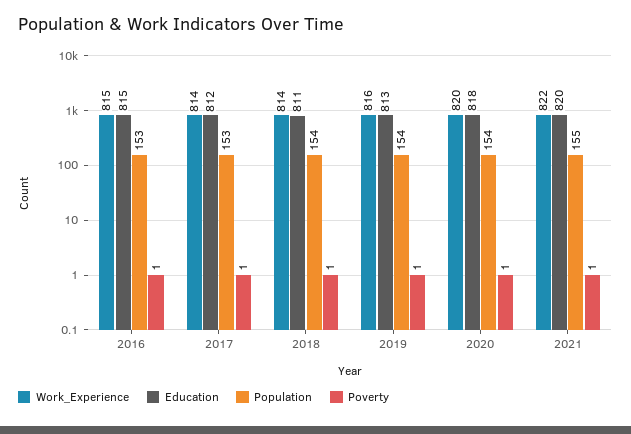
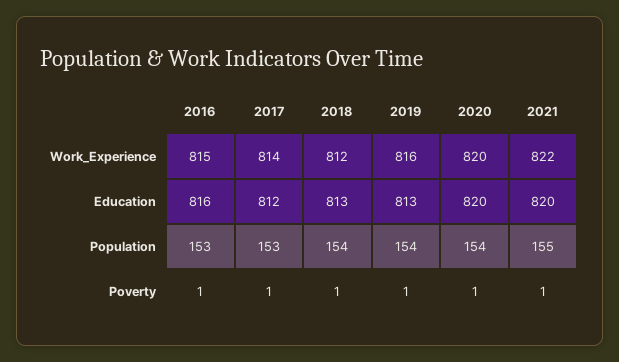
Education, 2016: 815 -> 816
Work_Experience, 2018: 814 -> 812
Education, 2018: 811 -> 813
Education, 2020: 818 -> 820

